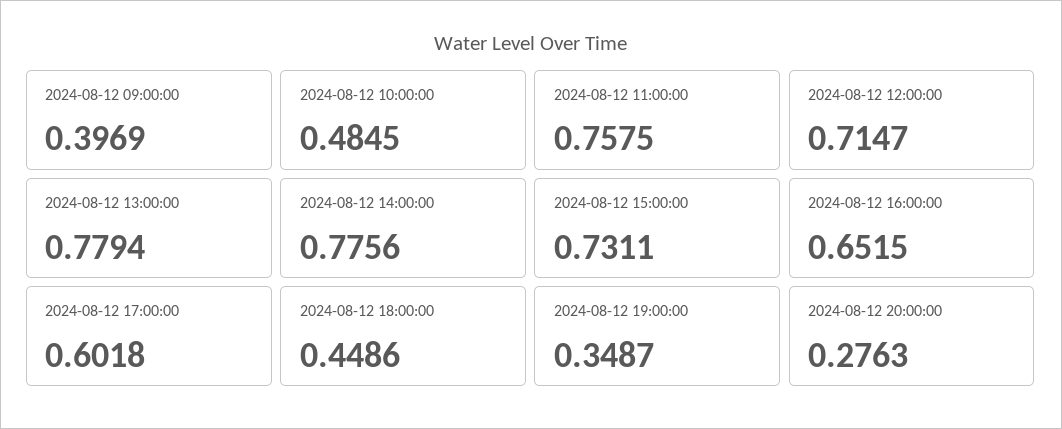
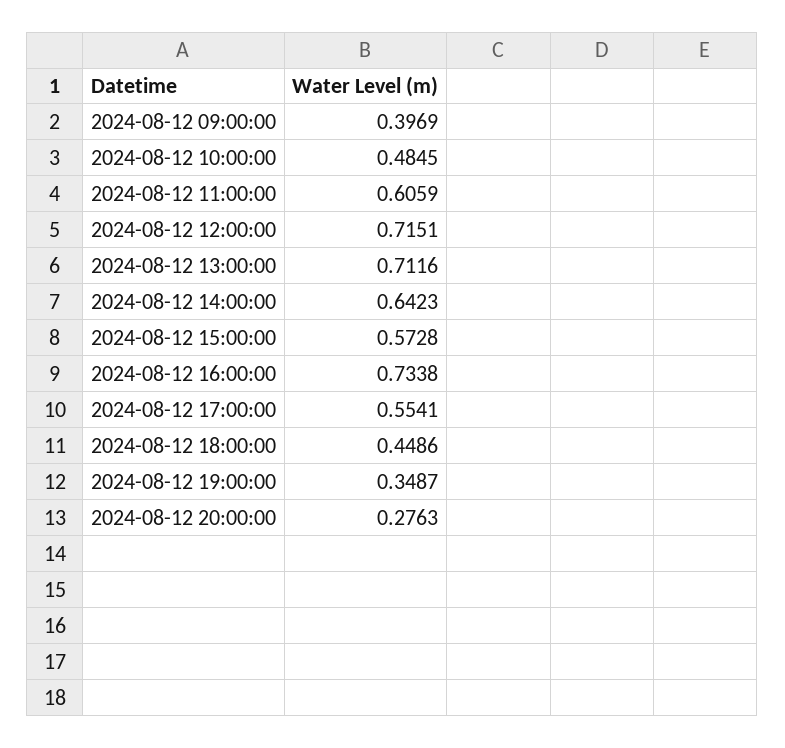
2024-08-12 11:00:00: 0.7575 -> 0.6059
2024-08-12 12:00:00: 0.7147 -> 0.7151
2024-08-12 13:00:00: 0.7794 -> 0.7116
2024-08-12 14:00:00: 0.7756 -> 0.6423
2024-08-12 15:00:00: 0.7311 -> 0.5728
2024-08-12 16:00:00: 0.6515 -> 0.7338
2024-08-12 17:00:00: 0.6018 -> 0.5541

